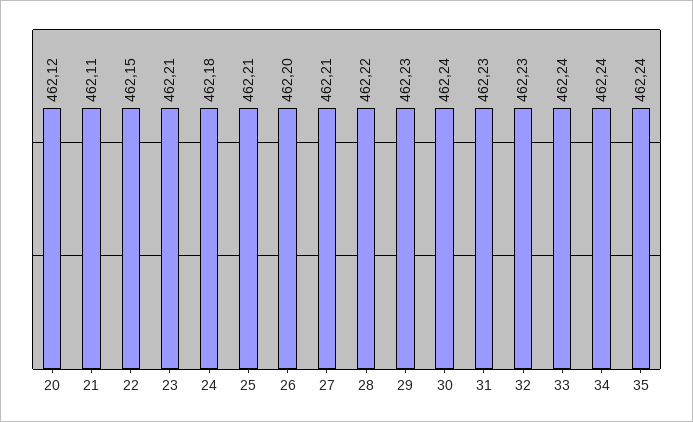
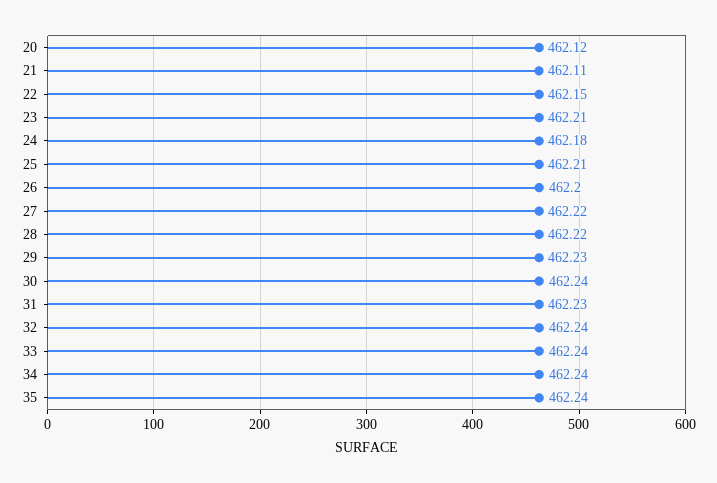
27: 462.21 -> 462.22
32: 462.23 -> 462.24

